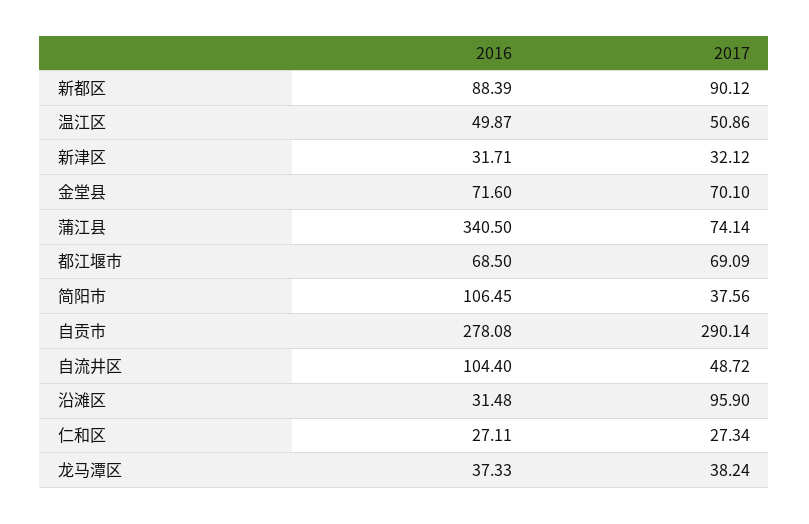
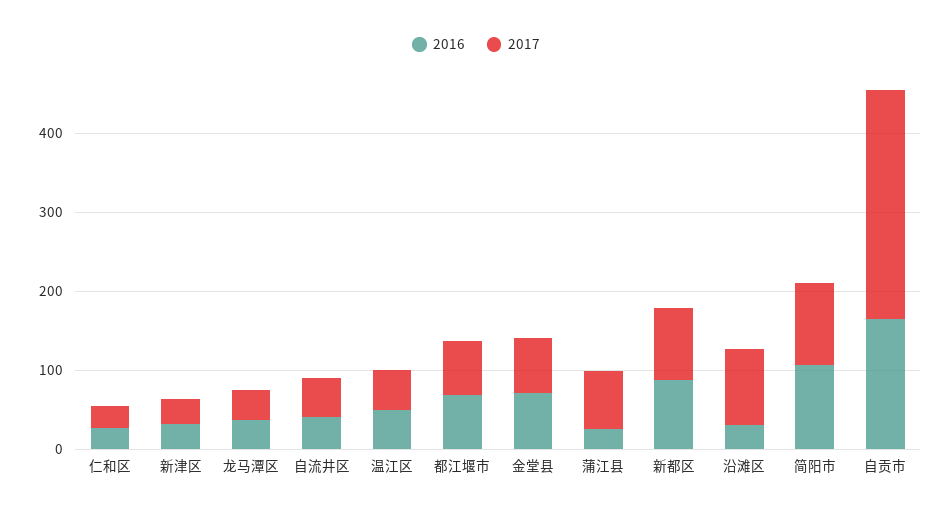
2016, 蒲江县: 340.5 -> 20
2017, 简阳市: 37.56 -> 100
2016, 自贡市: 278.08 -> 160
2016, 自流井区: 104.4 -> 40

